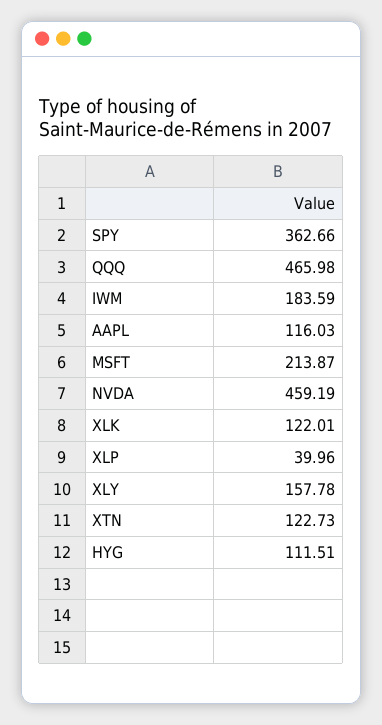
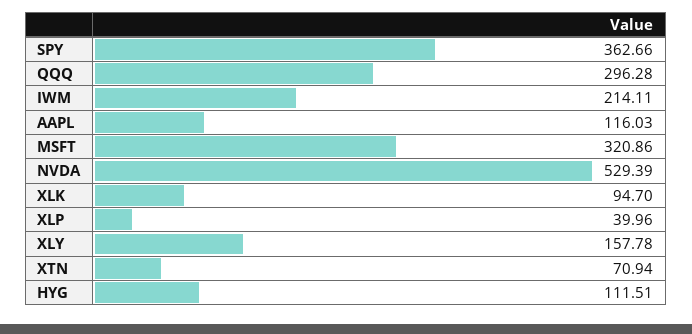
QQQ: 465.98 -> 296.28
IWM: 183.59 -> 214.11
MSFT: 213.87 -> 320.86
NVDA: 459.19 -> 529.39
XLK: 122.01 -> 94.7
XTN: 122.73 -> 70.94

